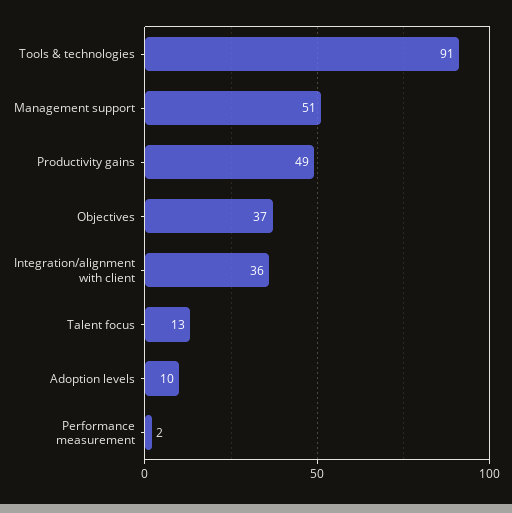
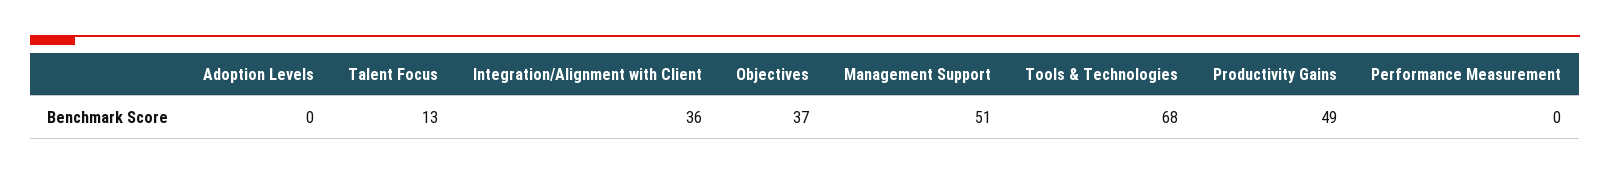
Tools & technologies: 91 -> 68
Adoption levels: 10 -> 0
Performance measurement: 2 -> 0

